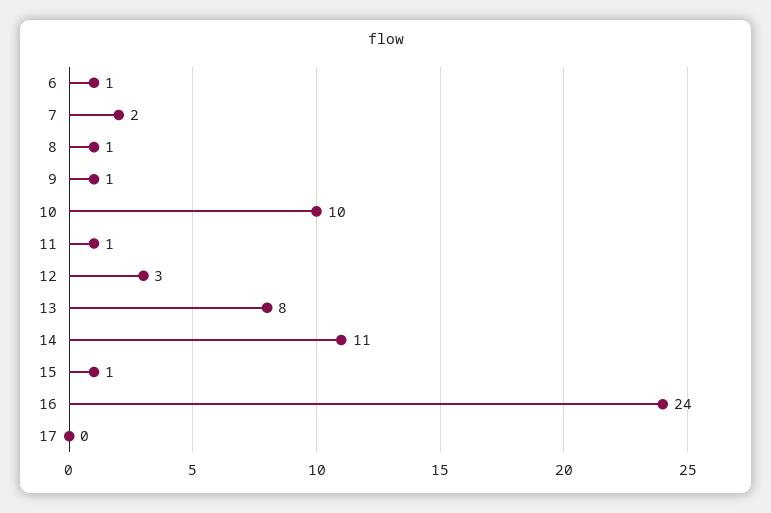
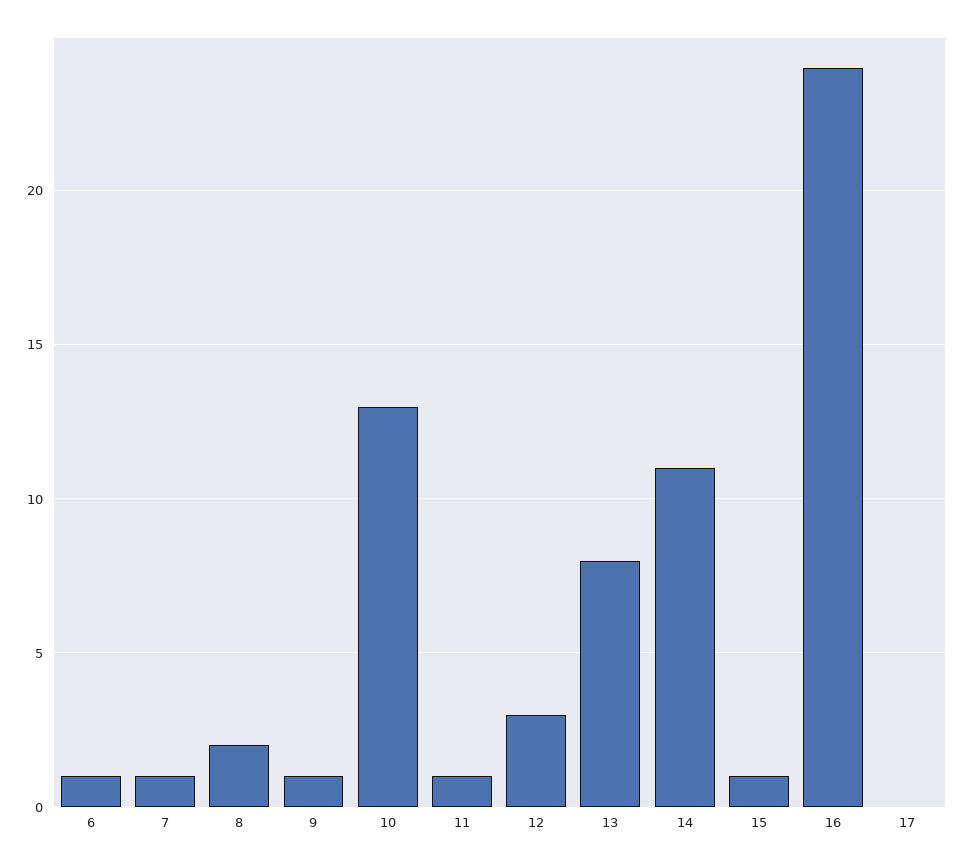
7: 2 -> 1
8: 1 -> 2
10: 10 -> 13

